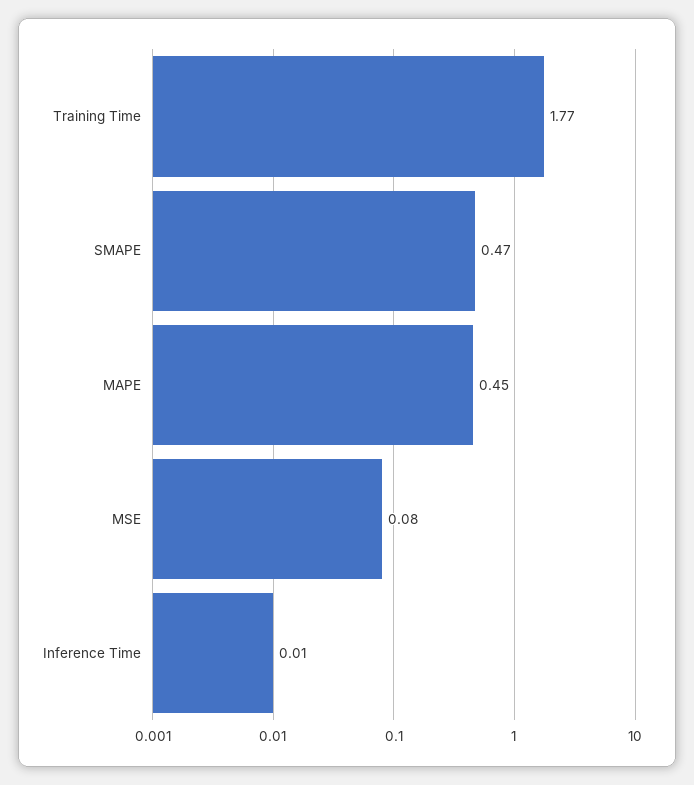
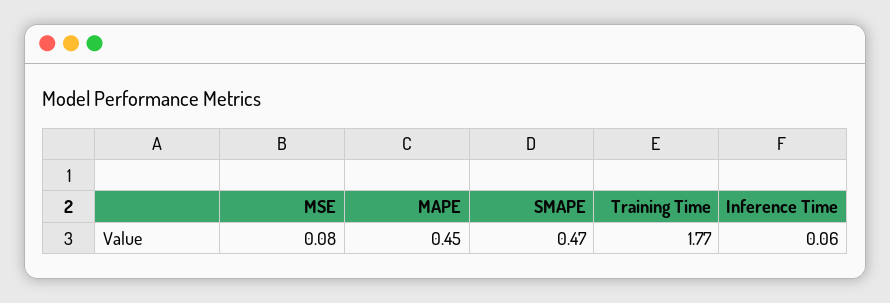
Inference Time: 0.01 -> 0.06

